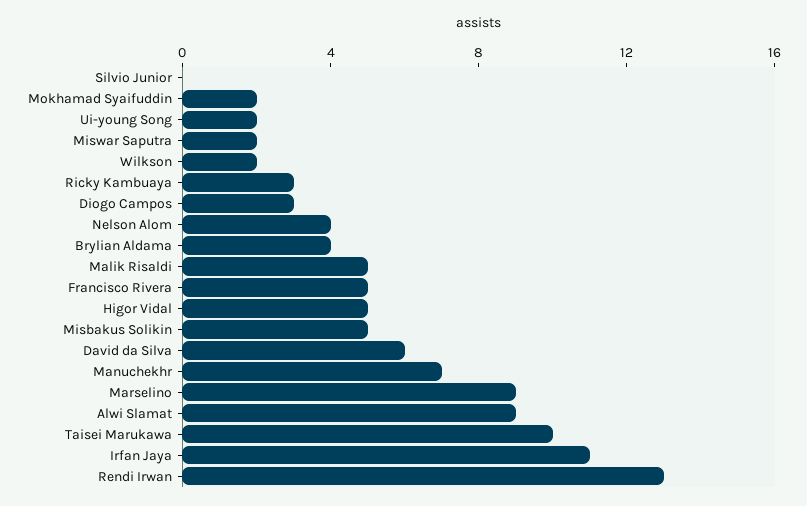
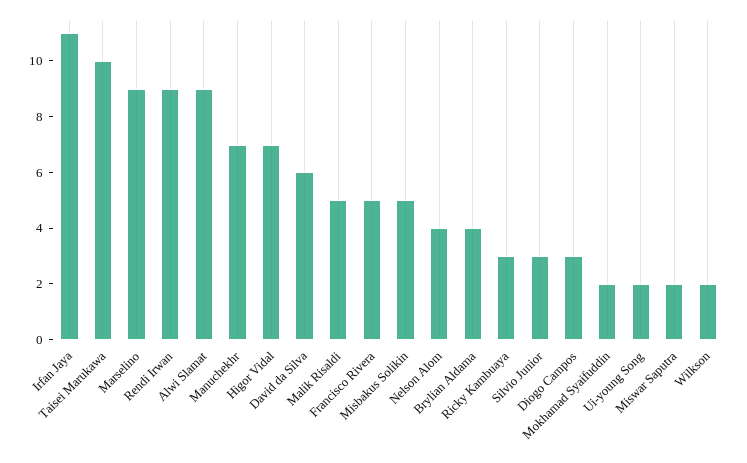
Silvio Junior: 0 -> 3
Higor Vidal: 5 -> 7
Rendi Irwan: 13 -> 9

